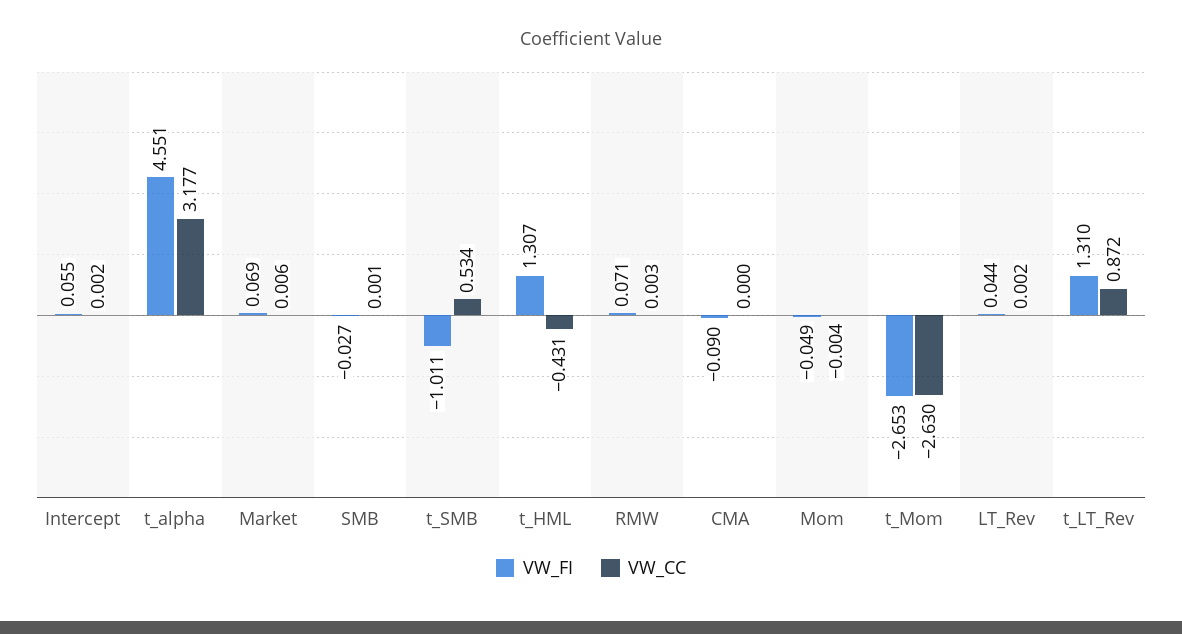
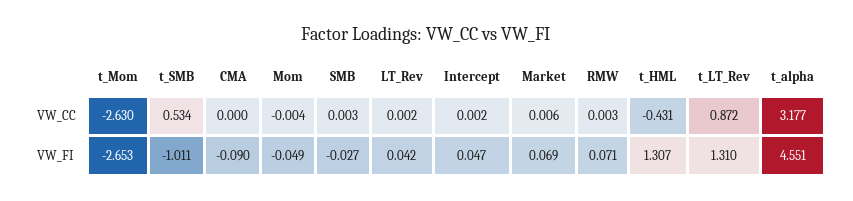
VW_FI, Intercept: 0.055 -> 0.047
VW_CC, SMB: 0.001 -> 0.003
VW_FI, LT_Rev: 0.044 -> 0.042

